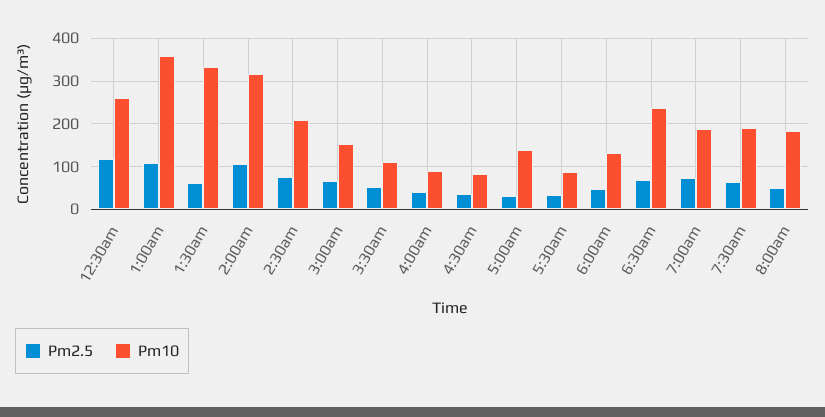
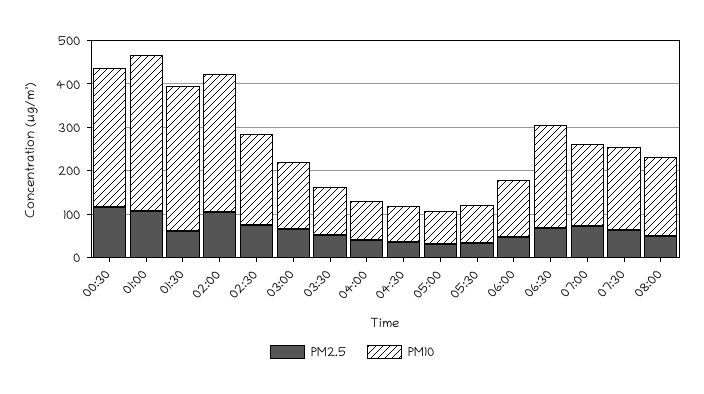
Pm10, 12:30am: 260 -> 320
Pm10, 5:00am: 140 -> 80

